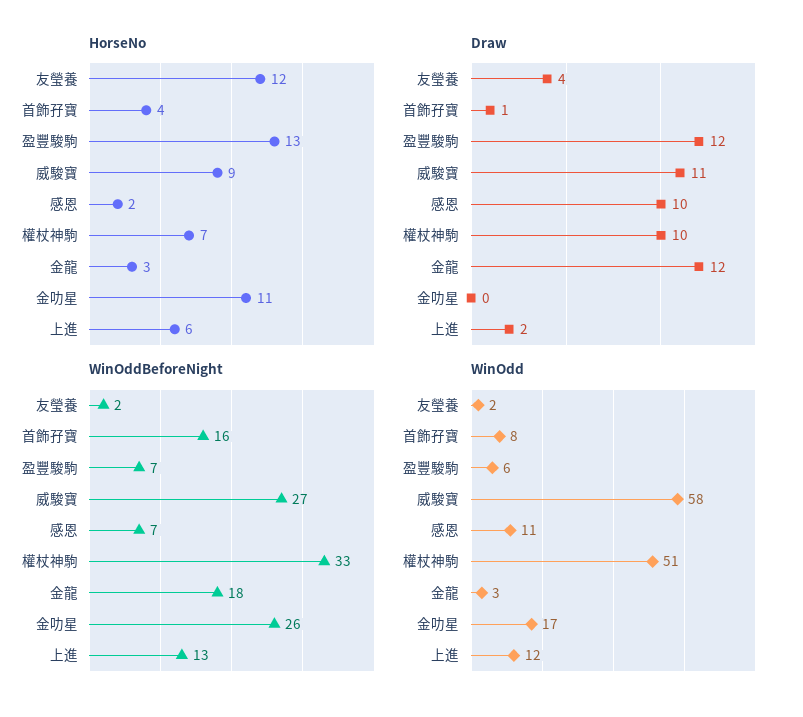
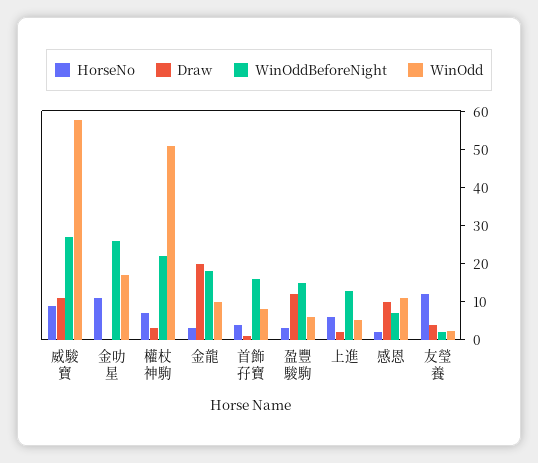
HorseNo, 盈豐駿駒: 13 -> 2.5
Draw, 權杖神駒: 10 -> 2.5
Draw, 金龍: 12 -> 20
WinOddBeforeNight, 盈豐駿駒: 7 -> 15
WinOddBeforeNight, 權杖神駒: 33 -> 22.5
WinOdd, 金龍: 3 -> 10
WinOdd, 上進: 12 -> 5

